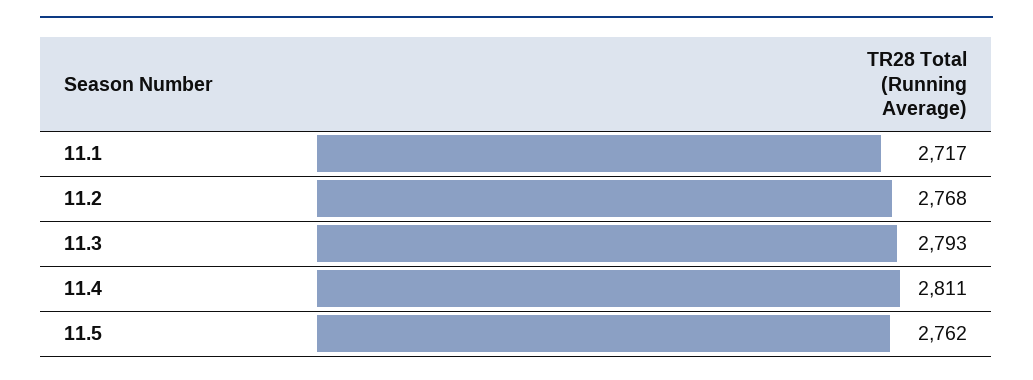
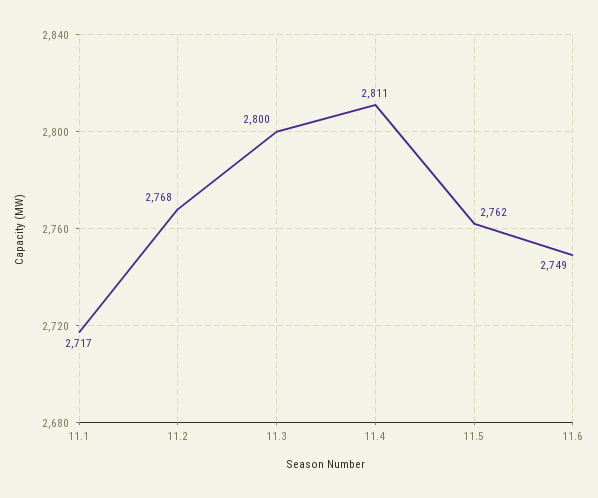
11.3: 2793 -> 2800
11.6: none -> 2749

